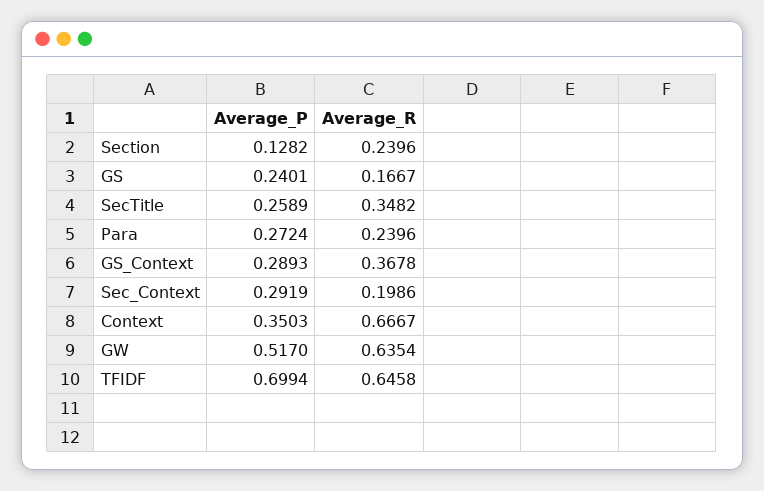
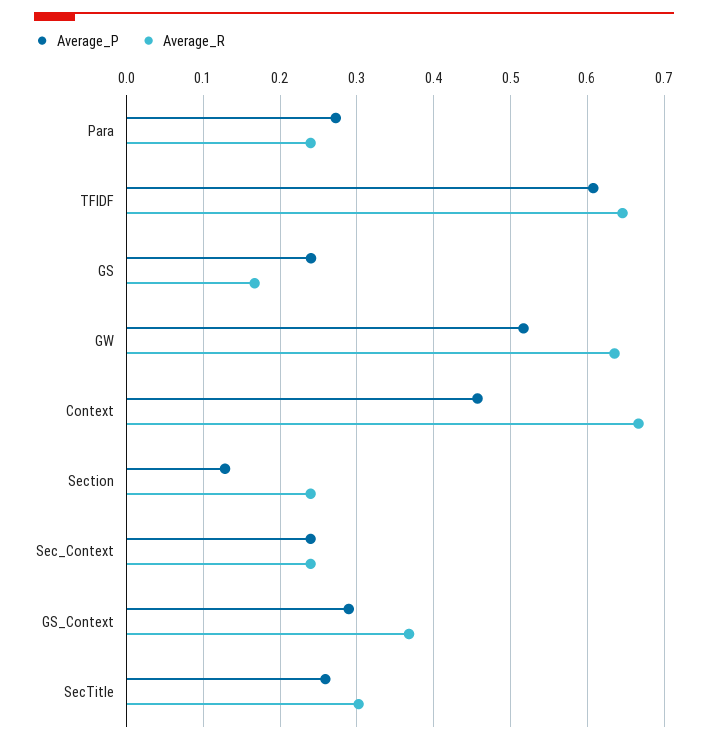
Average_R, SecTitle: 0.3482 -> 0.3
Average_P, Sec_Context: 0.2919 -> 0.24
Average_R, Sec_Context: 0.1986 -> 0.24
Average_P, Context: 0.3503 -> 0.46
Average_P, TFIDF: 0.6994 -> 0.61

